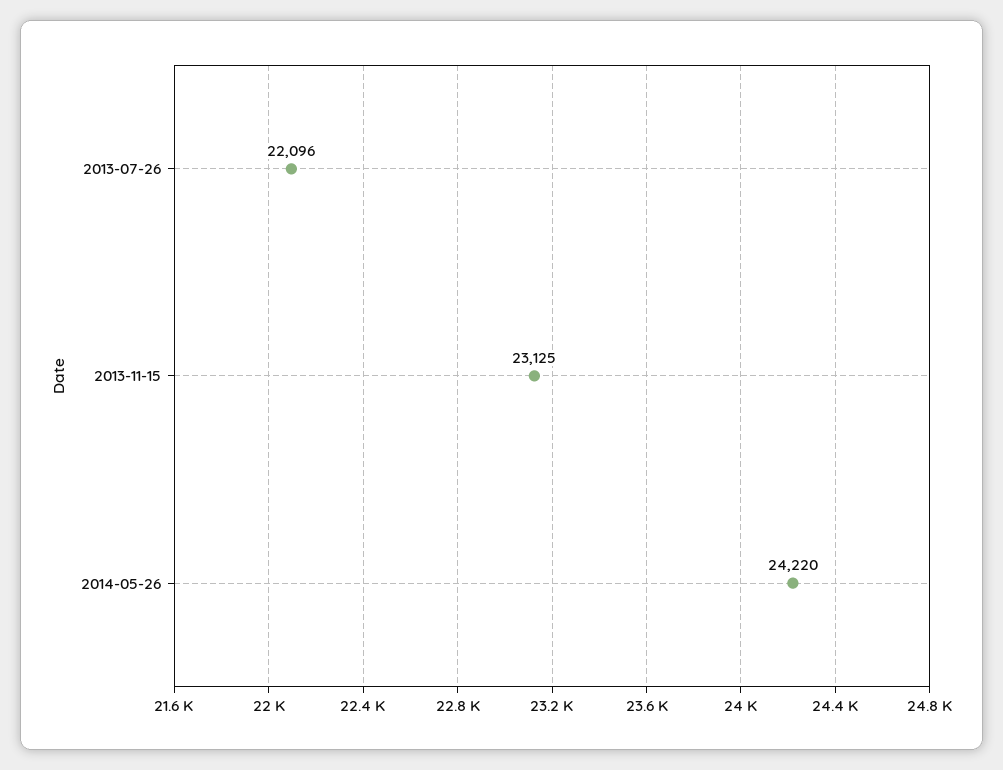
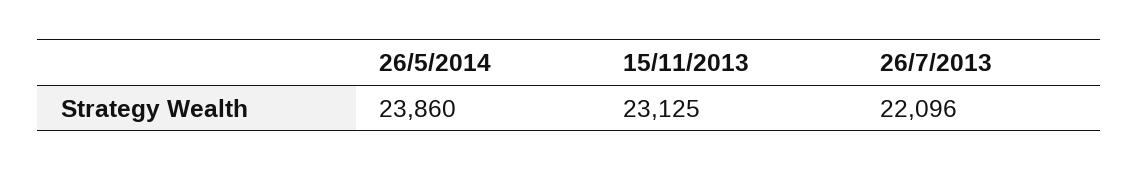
2014-05-26: 24220 -> 23860

